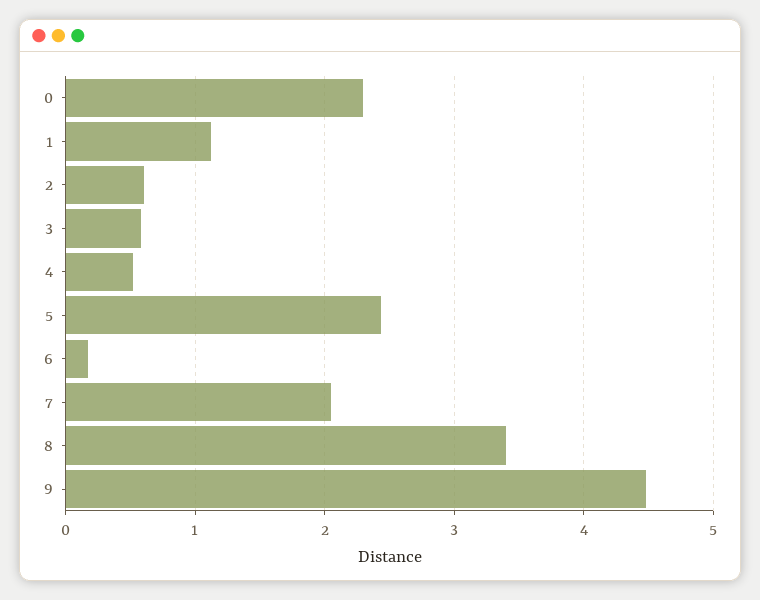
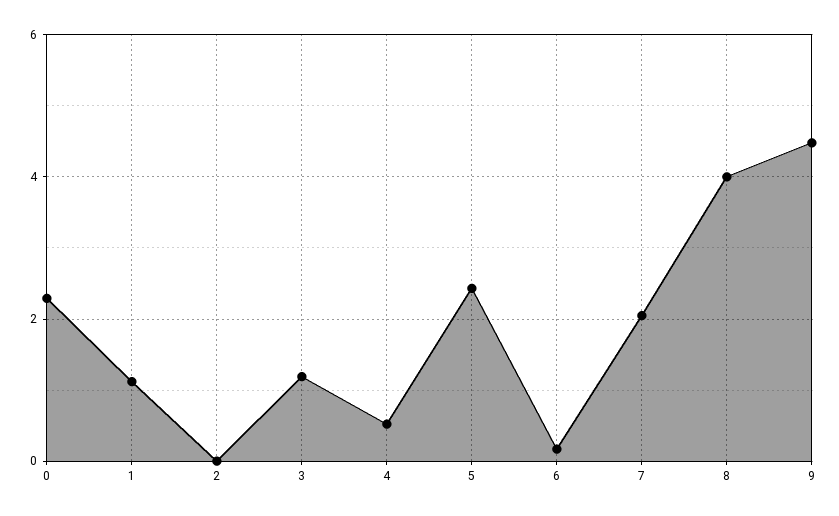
2: 0.6 -> 0
3: 0.6 -> 1.2
8: 3.4 -> 4

